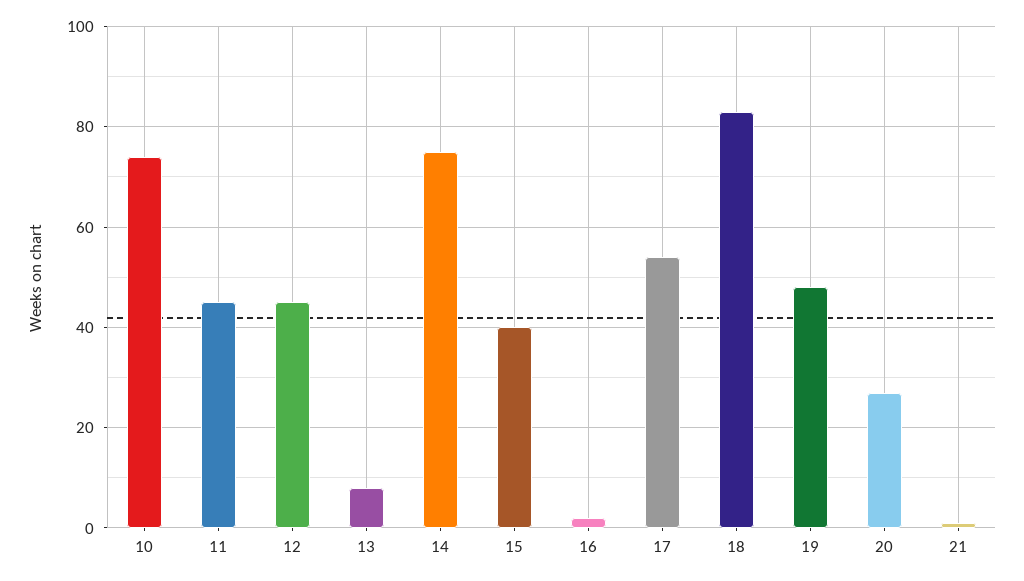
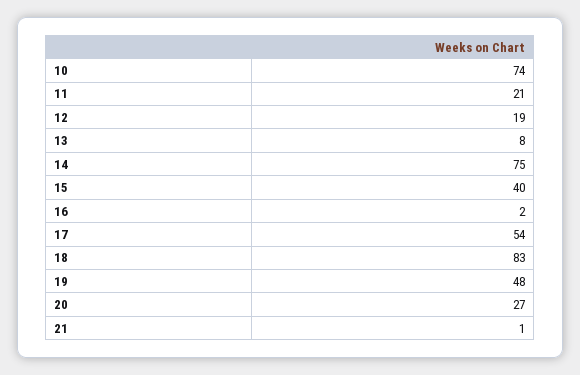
11: 45 -> 21
12: 45 -> 19

